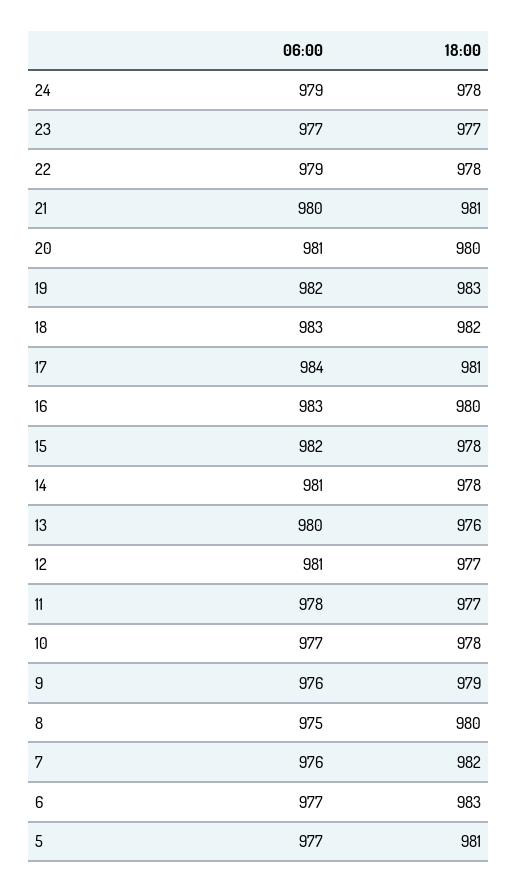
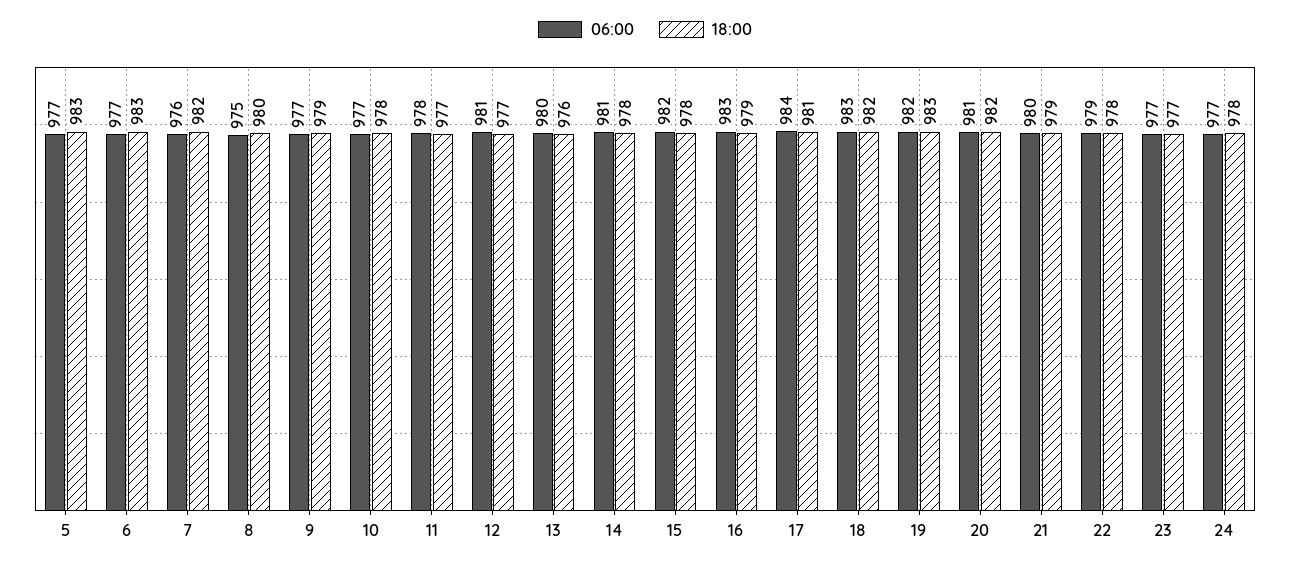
06:00, 24: 979 -> 977
18:00, 21: 981 -> 979
18:00, 20: 980 -> 982
18:00, 16: 980 -> 979
06:00, 9: 976 -> 977
18:00, 5: 981 -> 983

